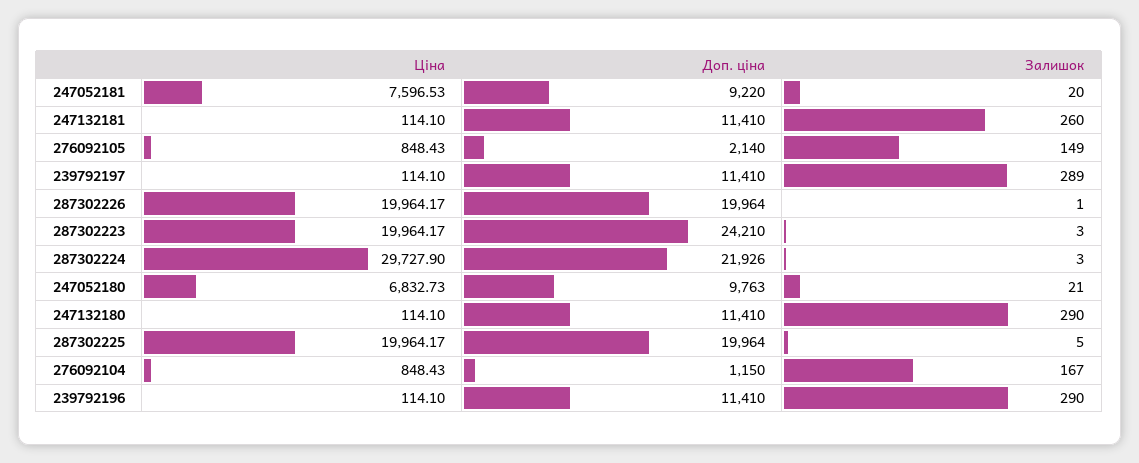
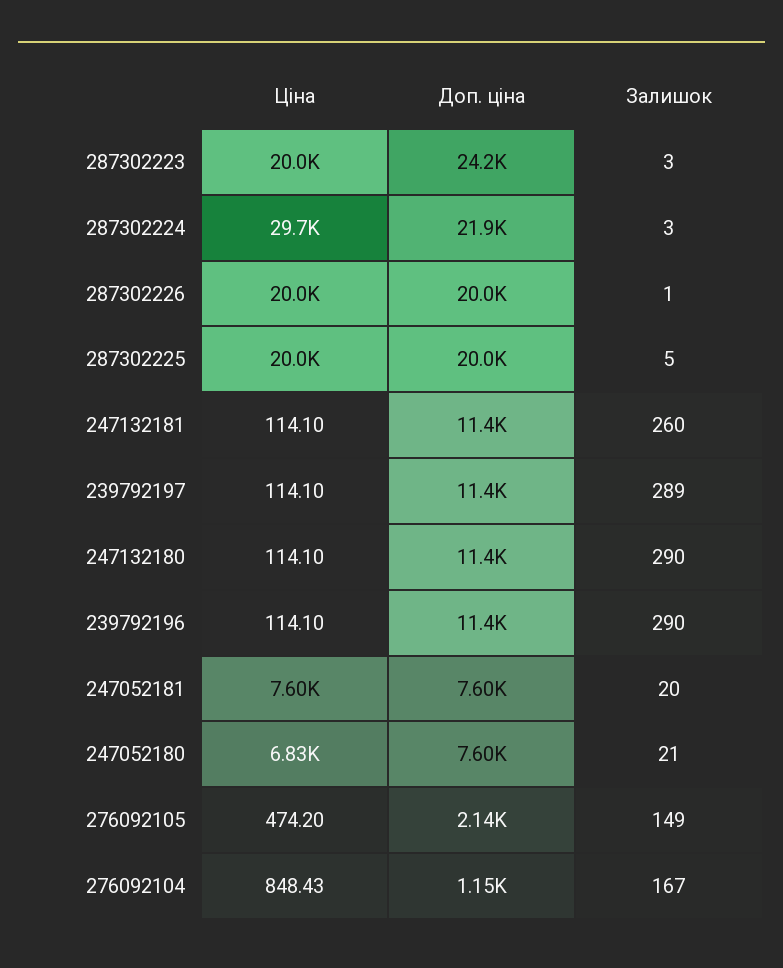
Доп. ціна, 247052181: 9220 -> 7600
Ціна, 276092105: 848.43 -> 474.2
Доп. ціна, 247052180: 9763 -> 7600

